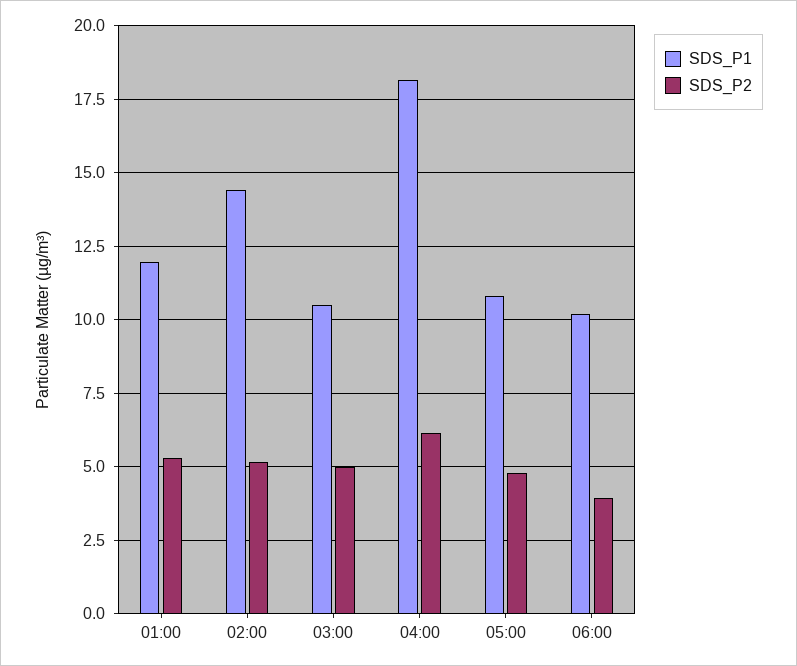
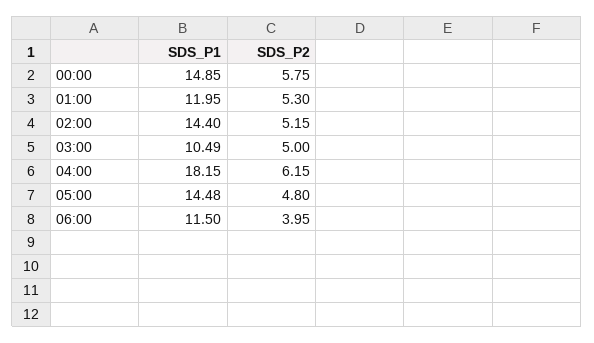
SDS_P1, 05:00: 10.75 -> 14.48
SDS_P1, 06:00: 10.25 -> 11.5
SDS_P1, 00:00: none -> 14.85
SDS_P2, 00:00: none -> 5.75

